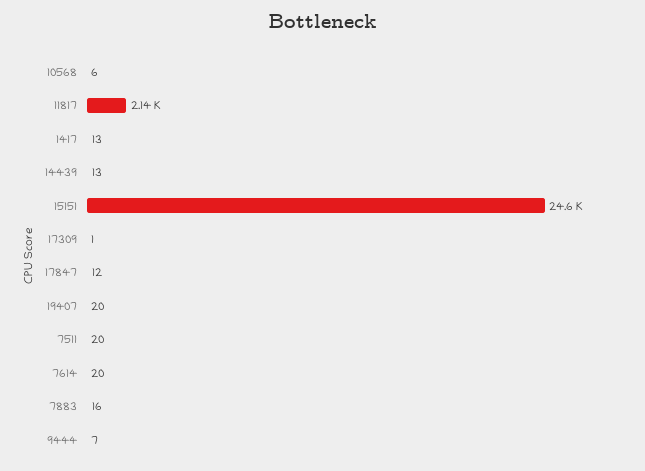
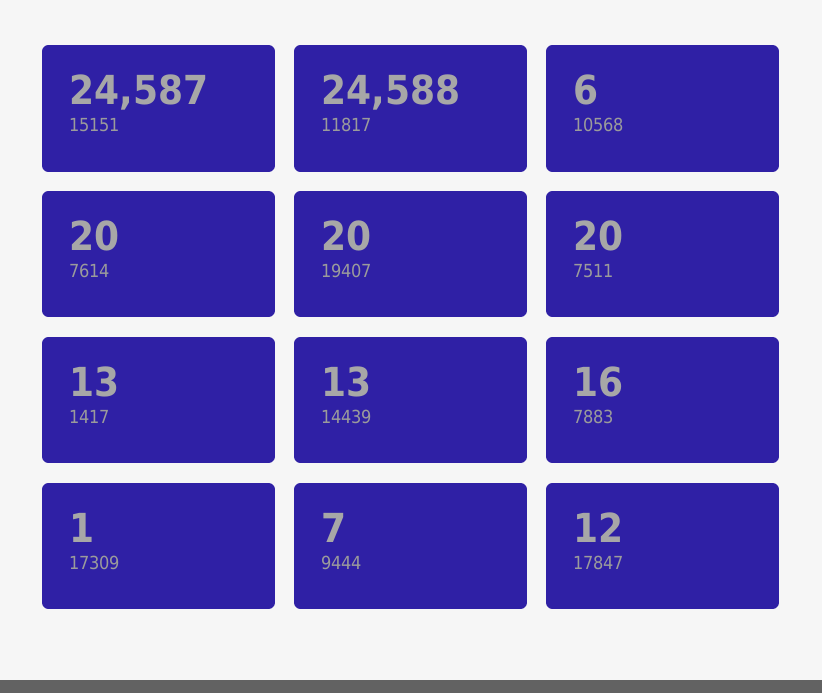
11817: 2140 -> 24588

